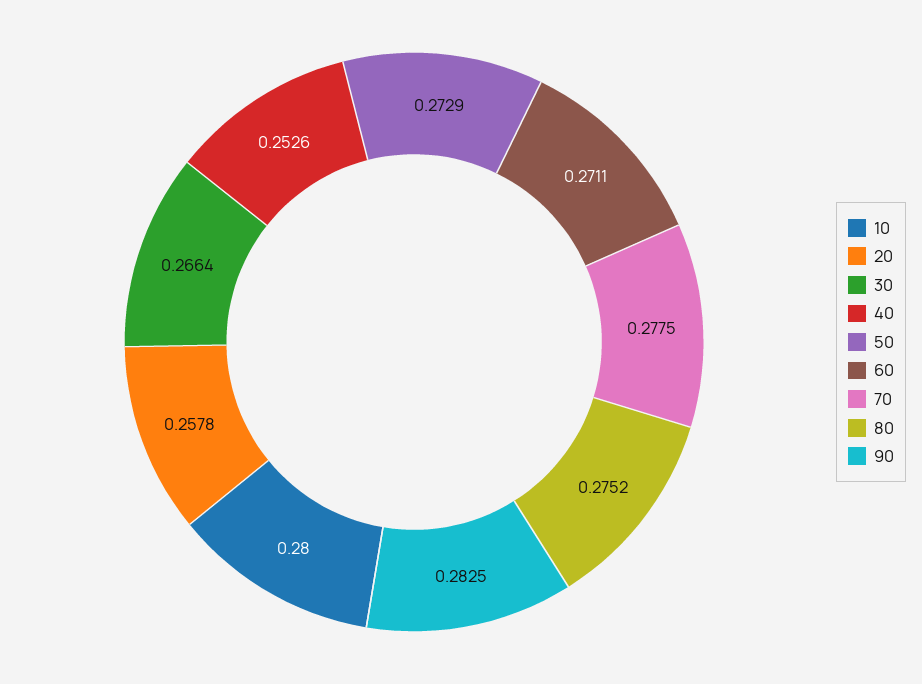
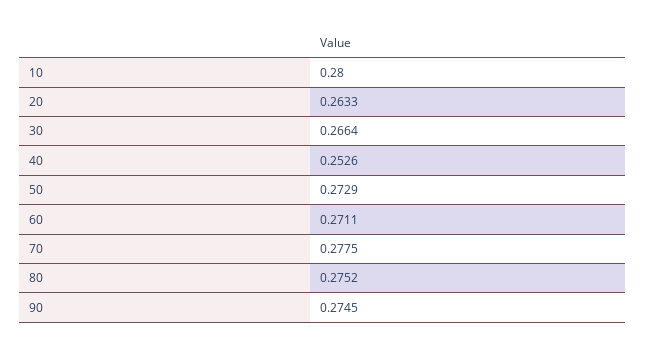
20: 0.2578 -> 0.2633
90: 0.2825 -> 0.2745

